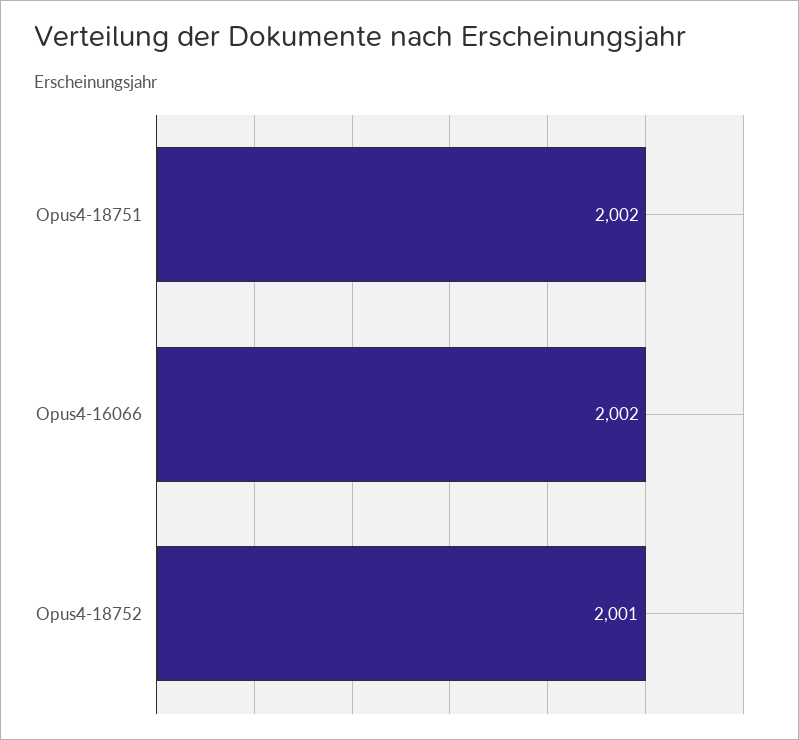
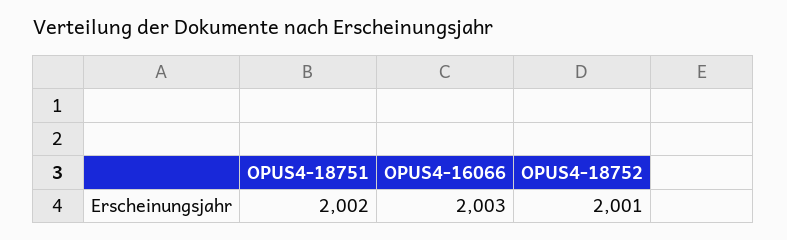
Opus4-16066: 2002 -> 2003

